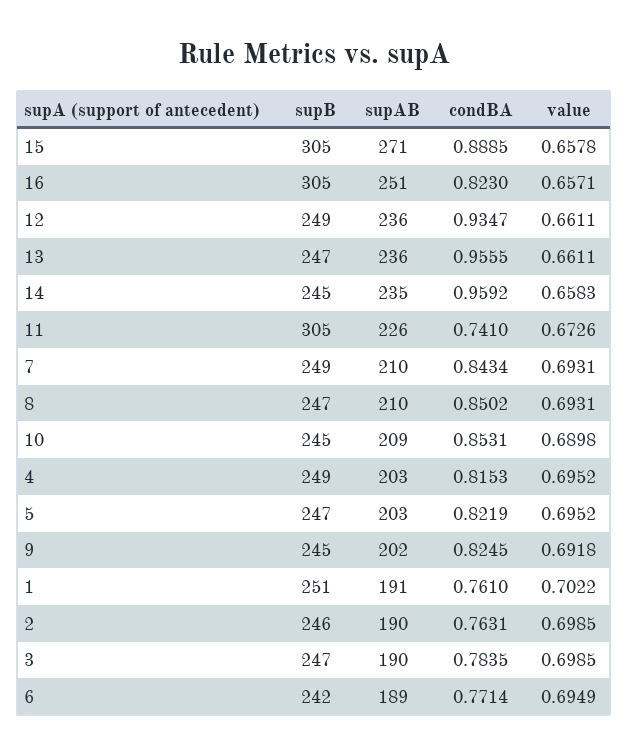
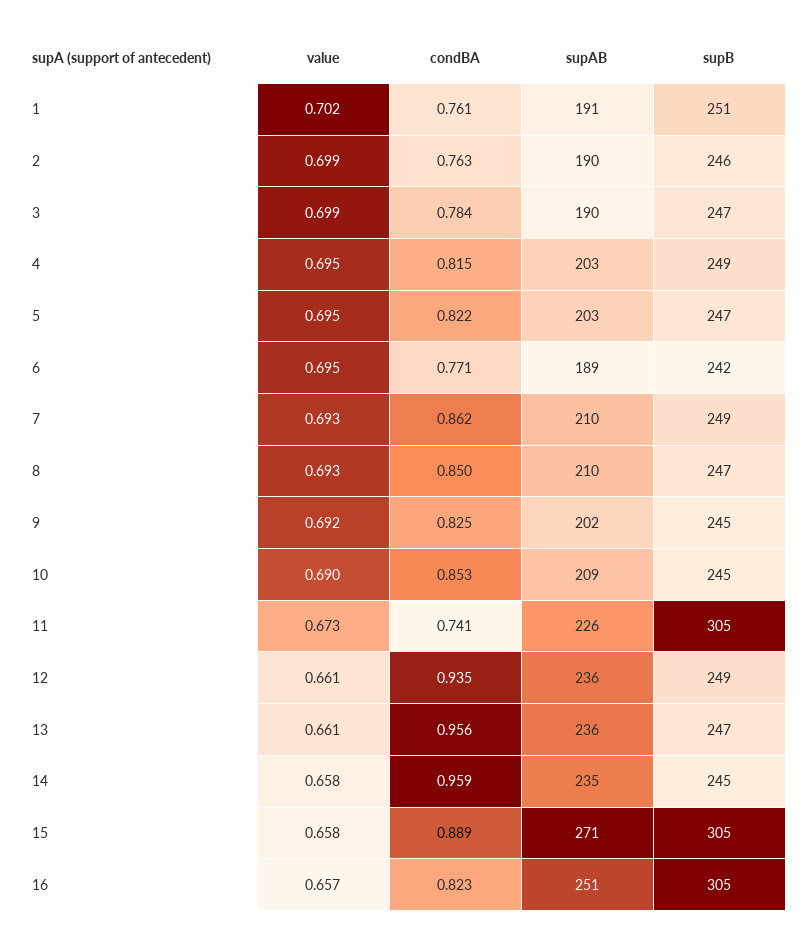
condBA, 7: 0.8434 -> 0.862

